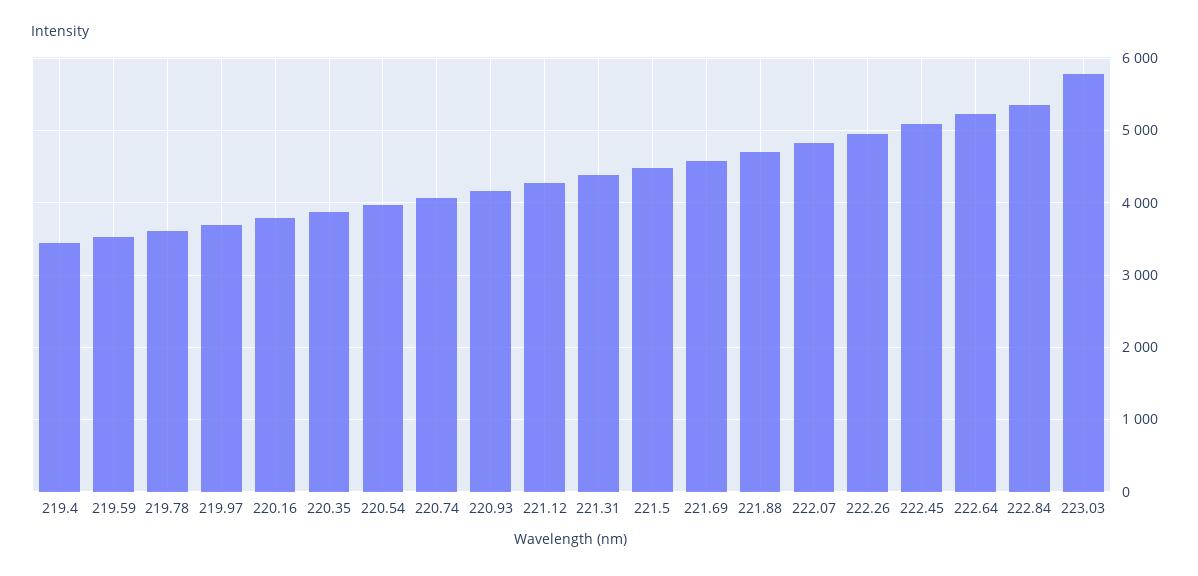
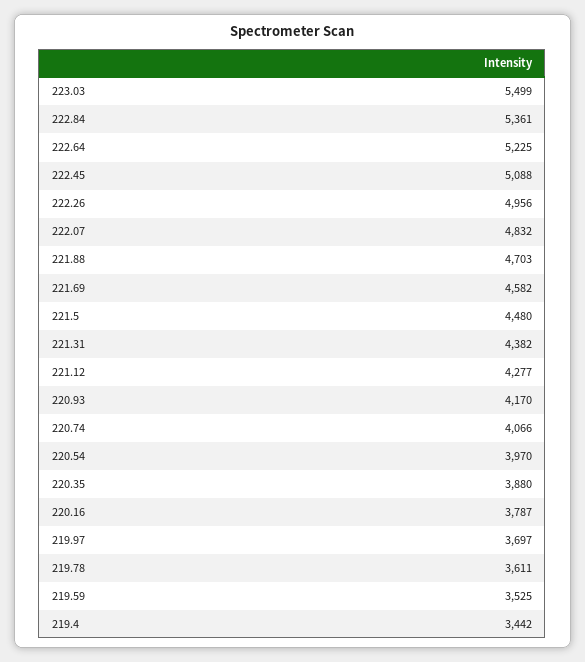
223.03: 5800 -> 5499

